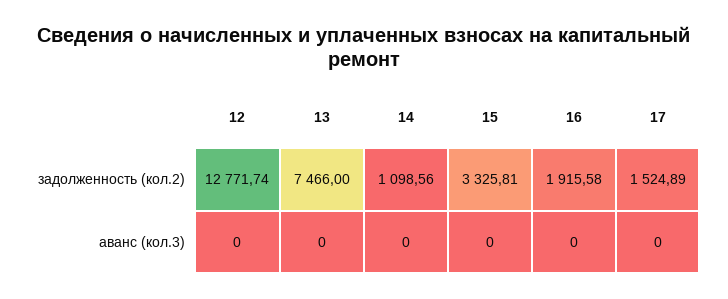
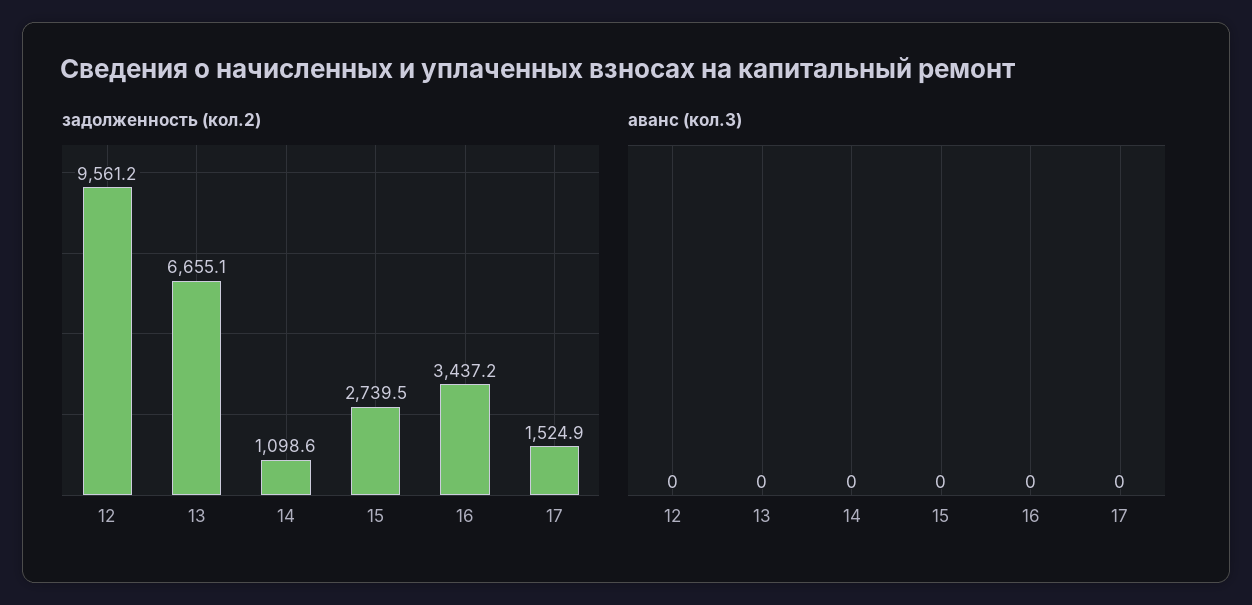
задолженность (кол.2), 12: 12771.74 -> 9561.2
задолженность (кол.2), 13: 7466 -> 6655.1
задолженность (кол.2), 15: 3325.81 -> 2739.5
задолженность (кол.2), 16: 1915.58 -> 3437.2

